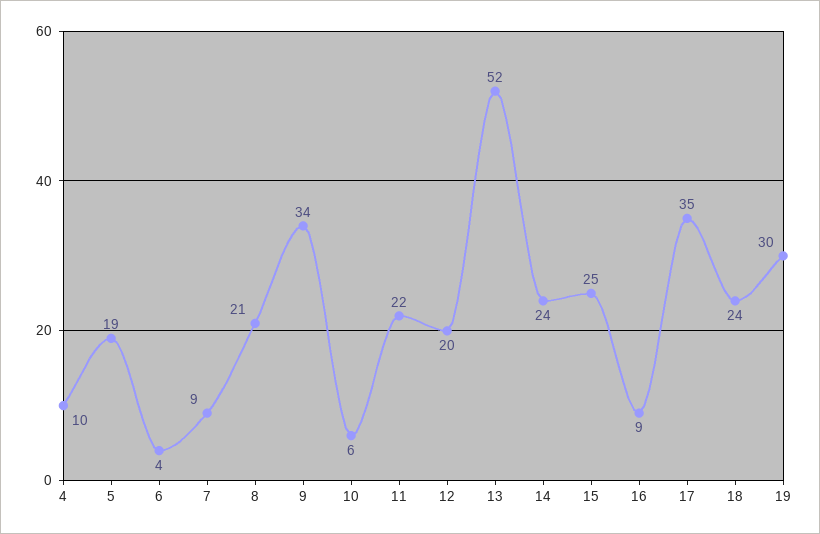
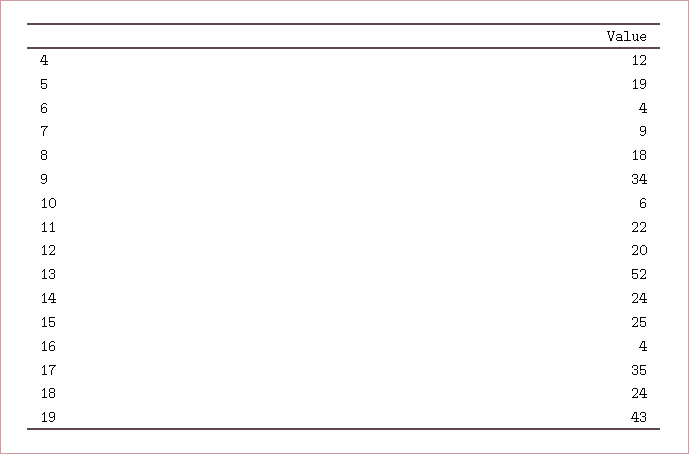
4: 10 -> 12
8: 21 -> 18
16: 9 -> 4
19: 30 -> 43

